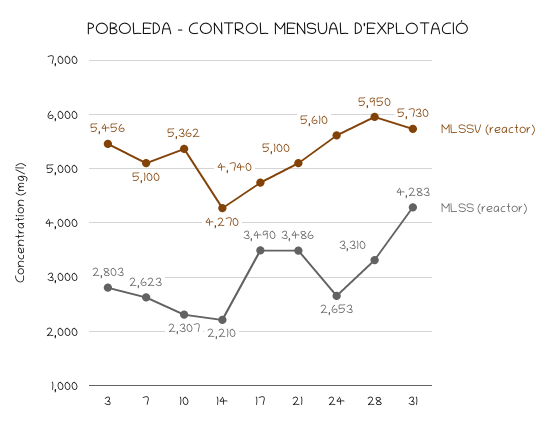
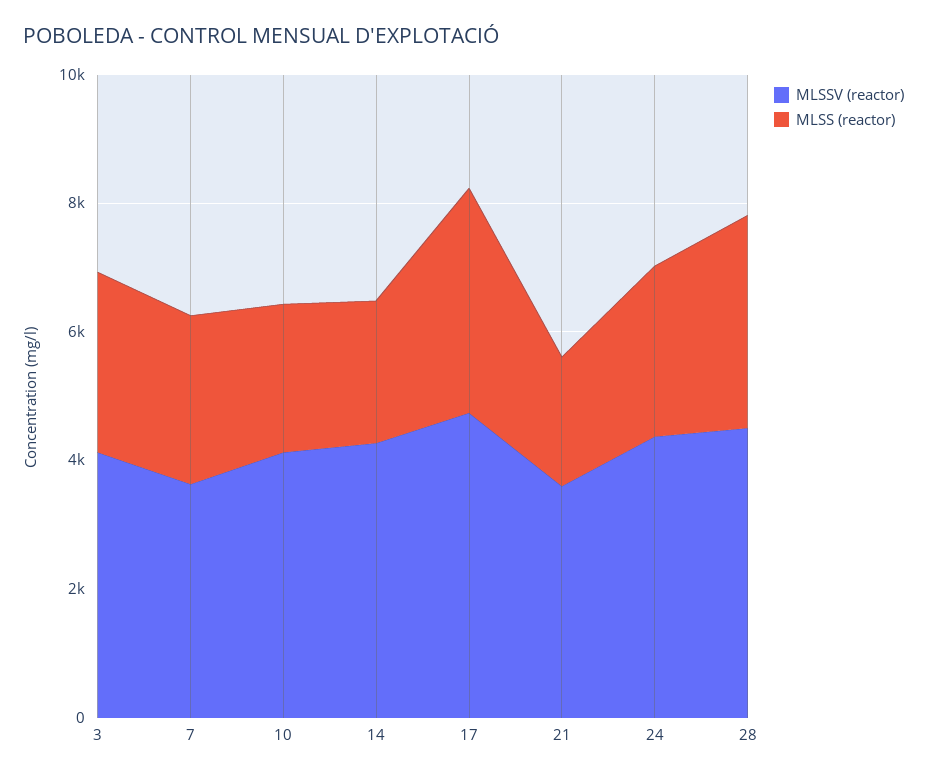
MLSSV (reactor), 3: 5456 -> 4000
MLSSV (reactor), 7: 5100 -> 3500
MLSSV (reactor), 10: 5362 -> 4000
MLSSV (reactor), 21: 5100 -> 3500
MLSS (reactor), 21: 3486 -> 2000
MLSSV (reactor), 24: 5610 -> 4500
MLSSV (reactor), 28: 5950 -> 4500
MLSSV (reactor), 31: 5730 -> none
MLSS (reactor), 31: 4283 -> none

